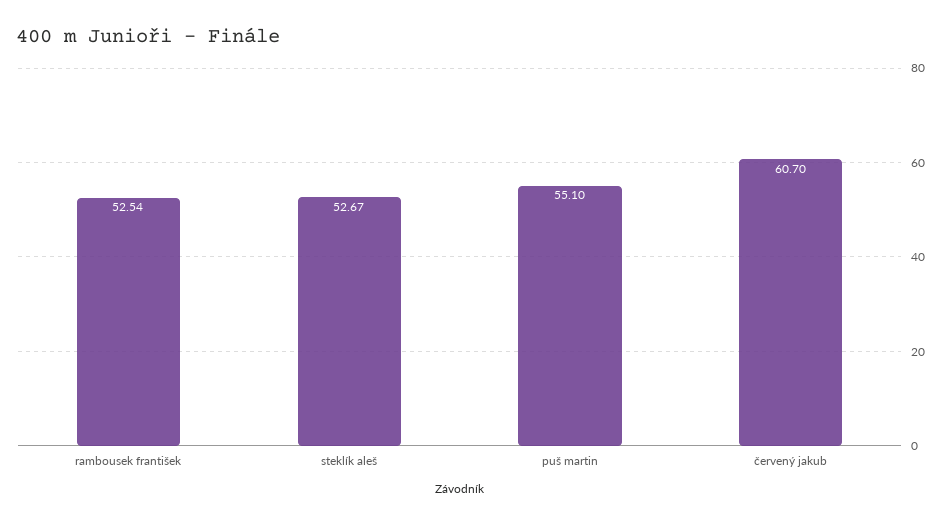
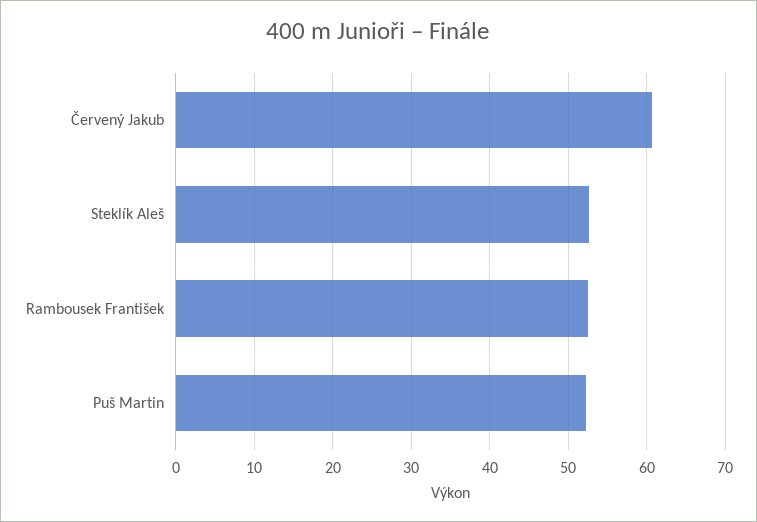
puš martin: 55.1 -> 52

